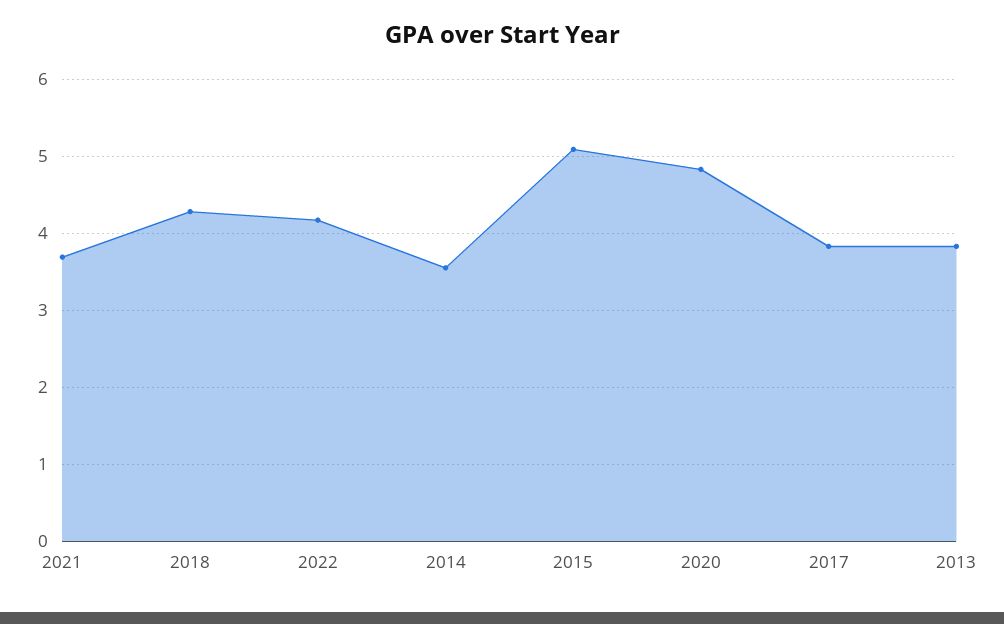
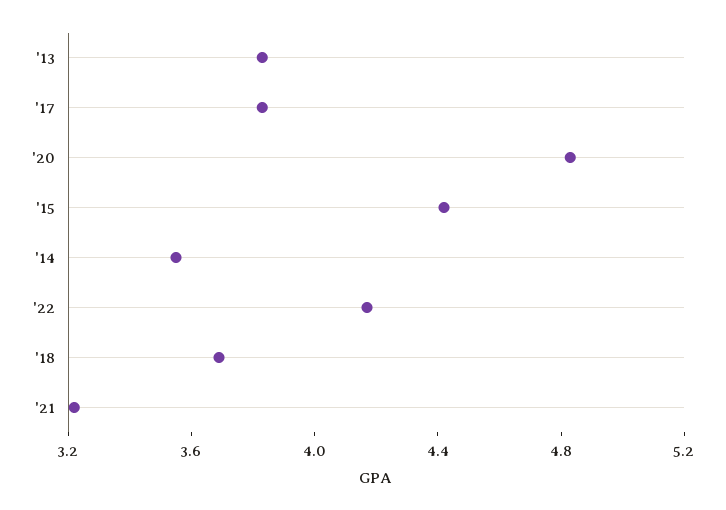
2021: 3.7 -> 3.2
2018: 4.3 -> 3.7
2015: 5.1 -> 4.4

